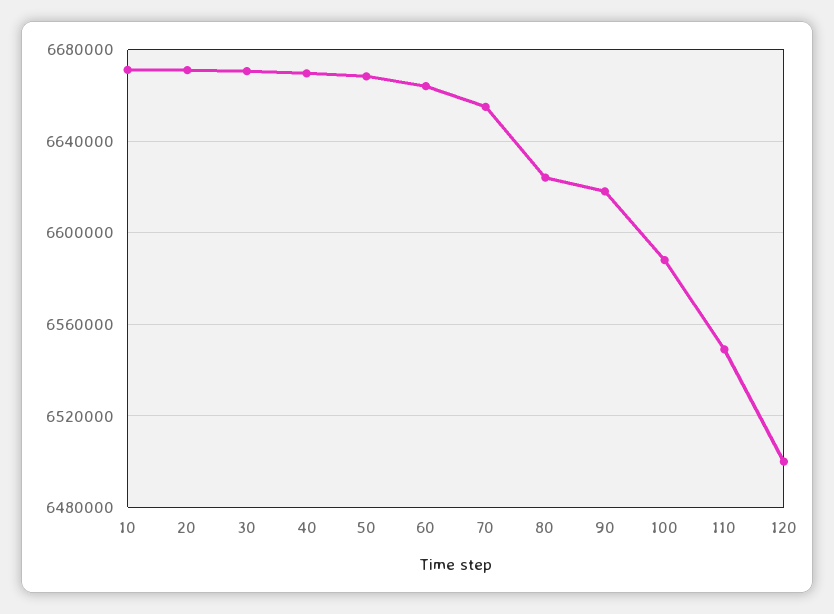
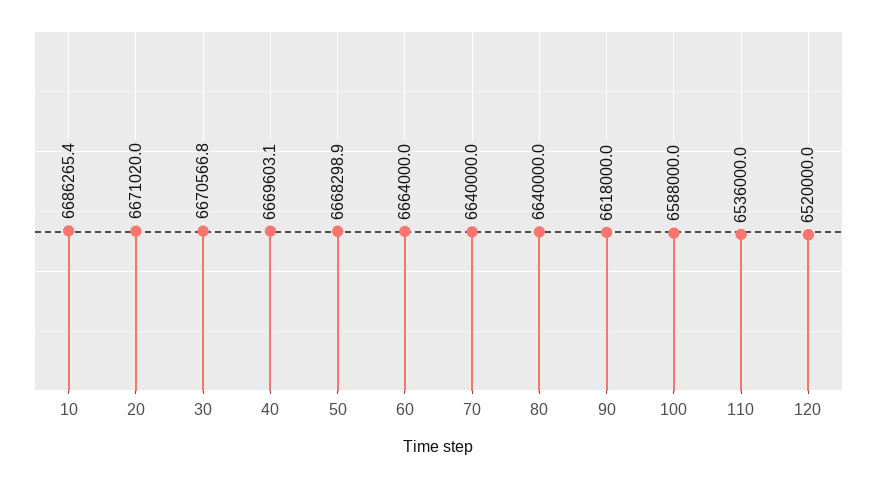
10: 6670000 -> 6686265.4
70: 6655000 -> 6640000
80: 6625000 -> 6640000
110: 6550000 -> 6536000
120: 6500000 -> 6520000

